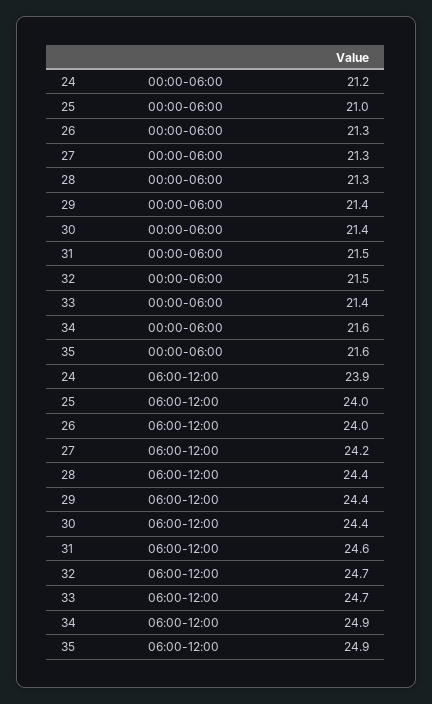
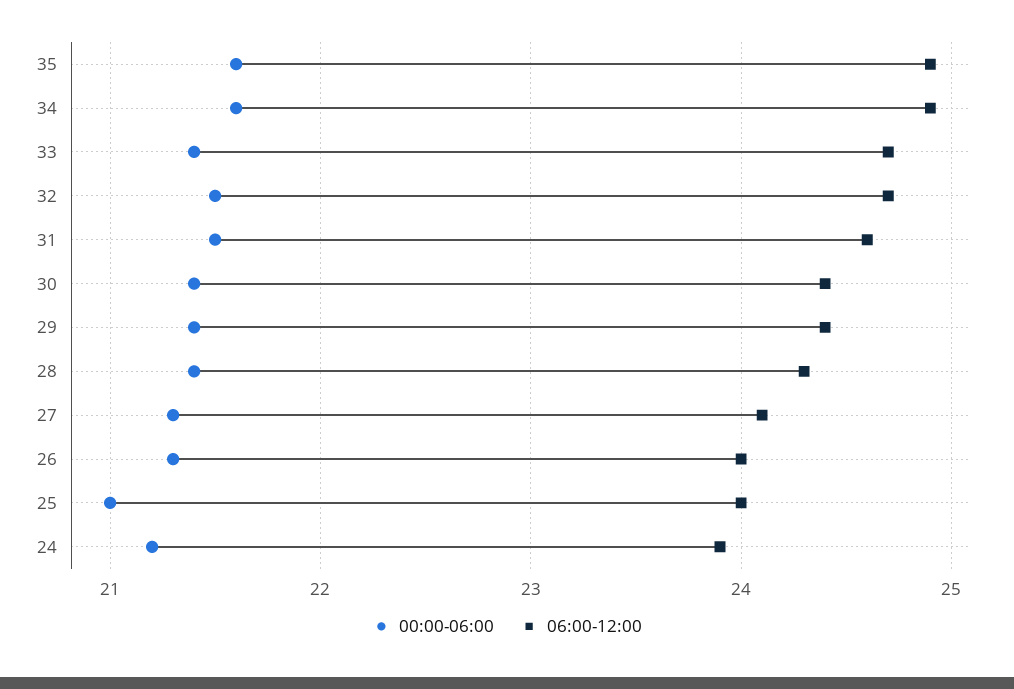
00:00-06:00, 28: 21.3 -> 21.4
06:00-12:00, 27: 24.2 -> 24.1
06:00-12:00, 28: 24.4 -> 24.3

